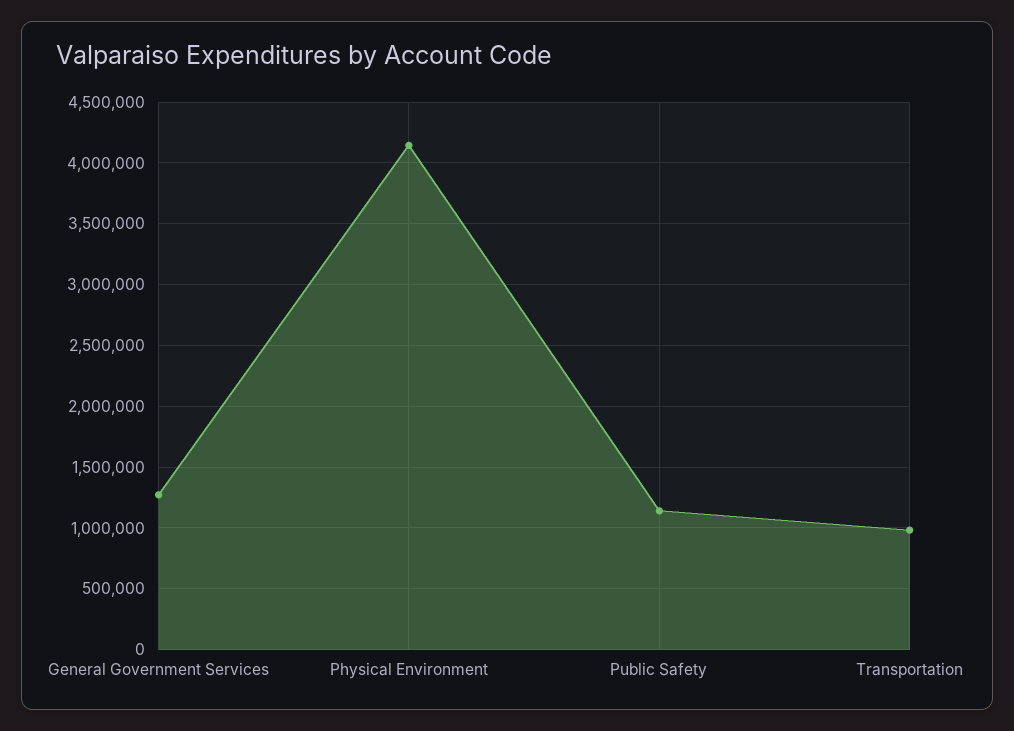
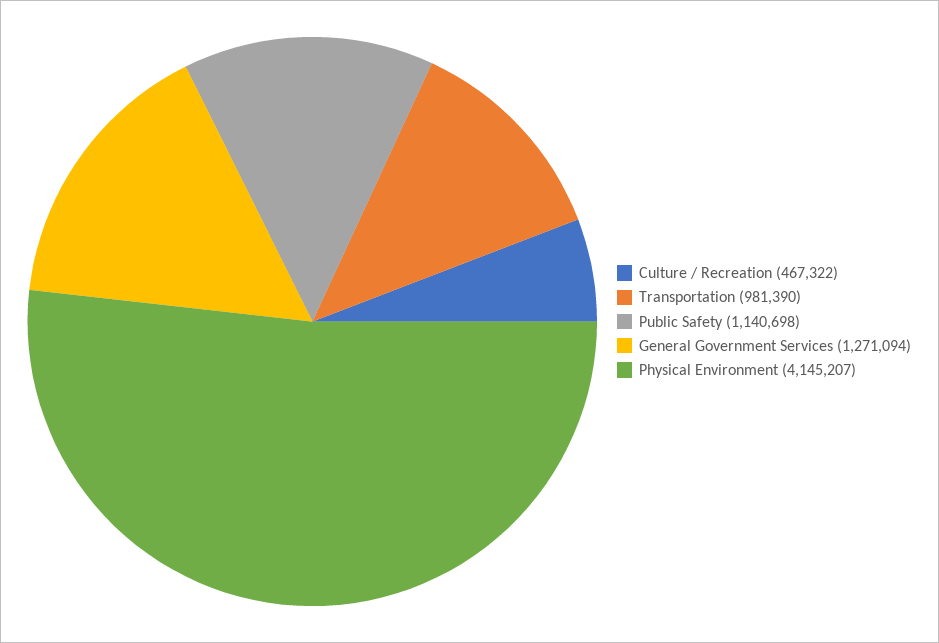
Culture / Recreation: none -> 467322

